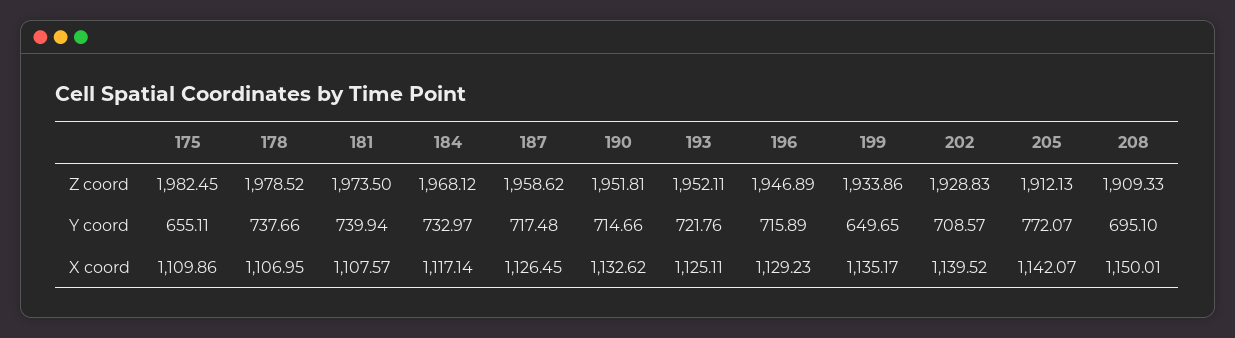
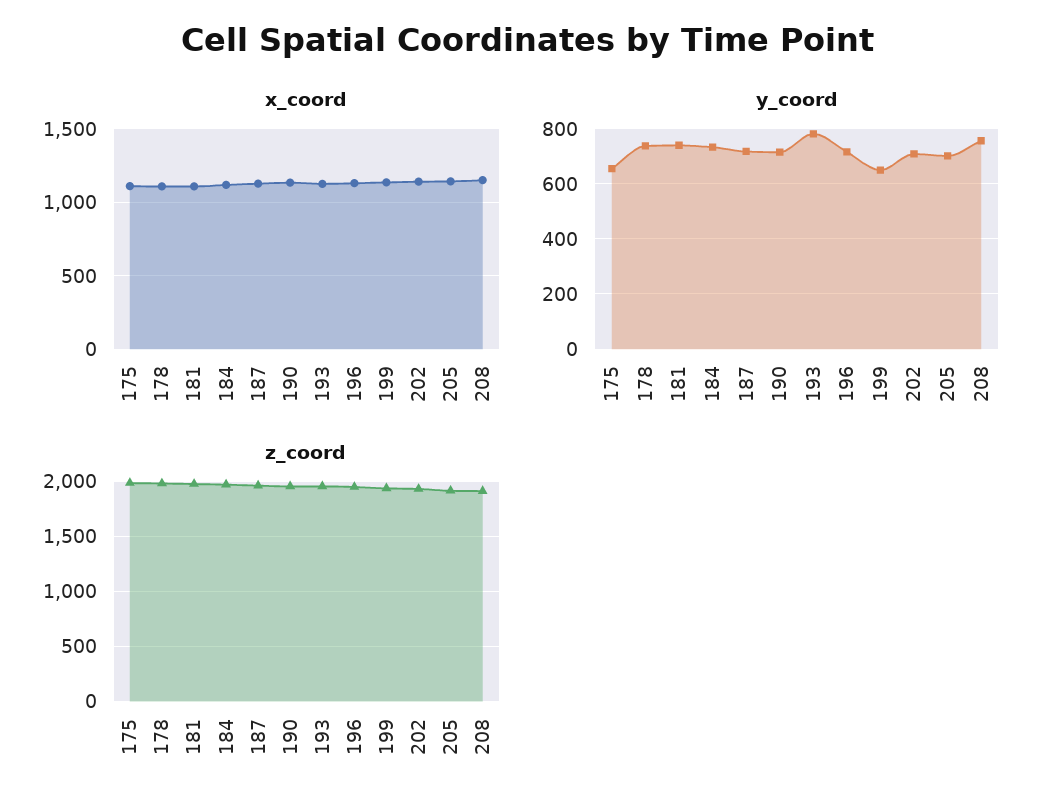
Y coord, 193: 721.76 -> 775
Y coord, 205: 772.07 -> 700
Y coord, 208: 695.1 -> 750

